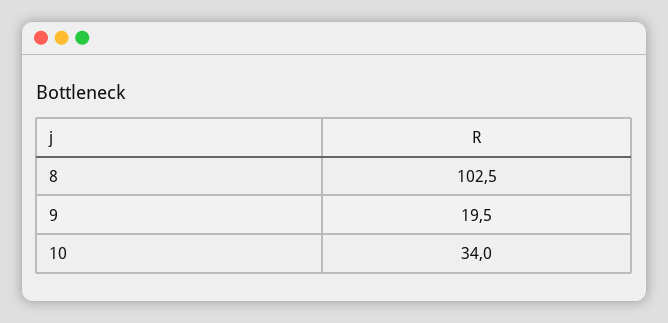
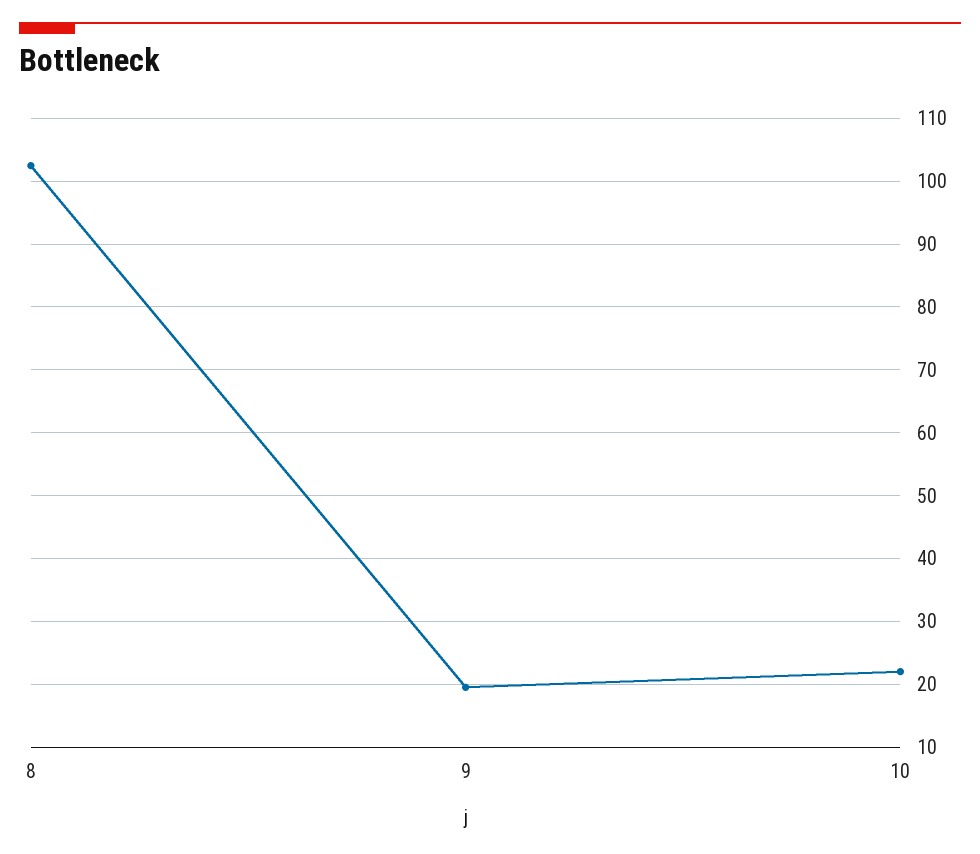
10: 34 -> 22

